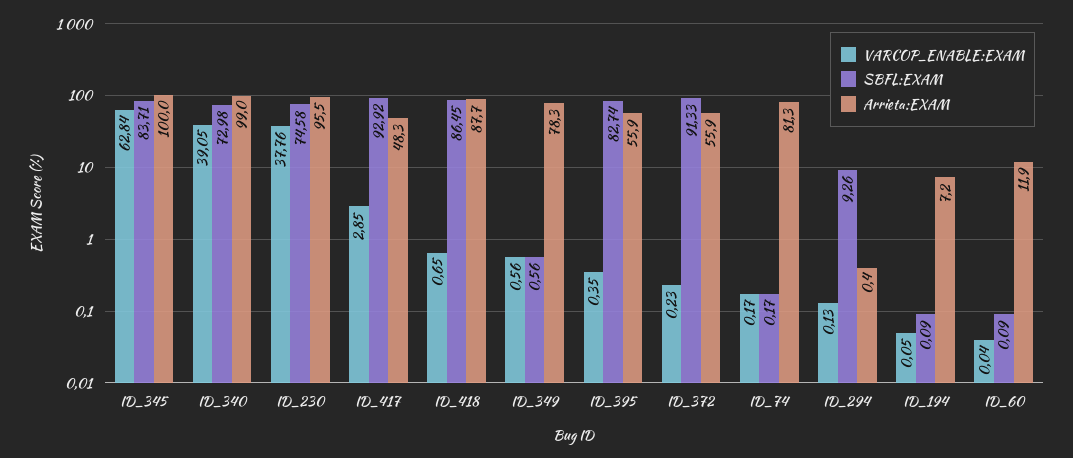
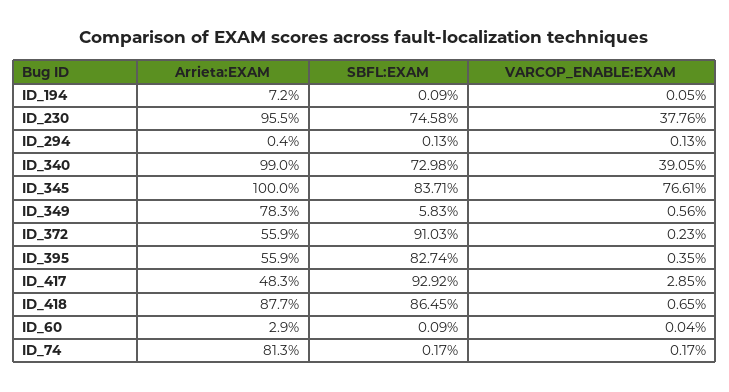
VARCOP_ENABLE:EXAM, ID_345: 62.84 -> 76.61
SBFL:EXAM, ID_349: 0.56 -> 5.83
SBFL:EXAM, ID_372: 91.33 -> 91.03
SBFL:EXAM, ID_294: 9.26 -> 0.13
Arrieta:EXAM, ID_60: 11.9 -> 2.9

